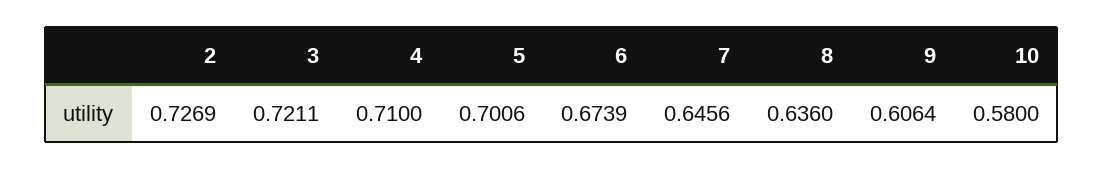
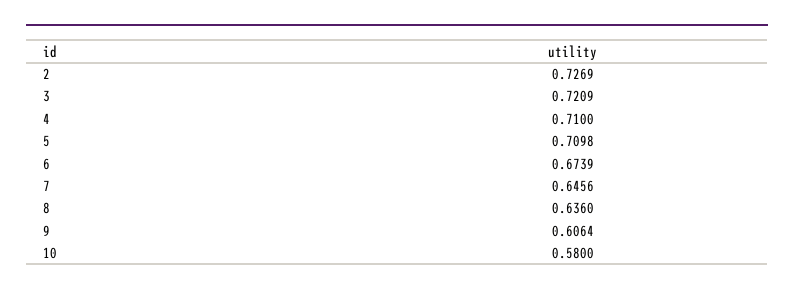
3: 0.7211 -> 0.7209
5: 0.7006 -> 0.7098

